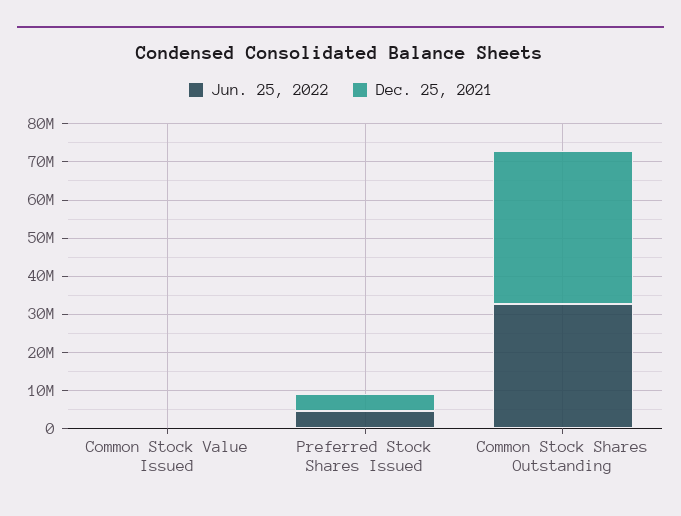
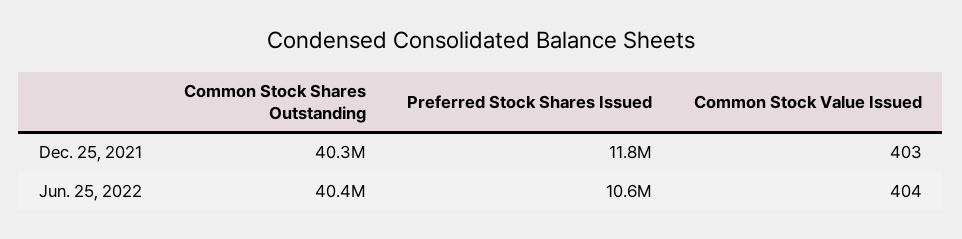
Jun. 25, 2022, Preferred Stock Shares Issued: 5000000 -> 10600000
Dec. 25, 2021, Preferred Stock Shares Issued: 5000000 -> 11800000
Jun. 25, 2022, Common Stock Shares Outstanding: 32500000 -> 40400000

